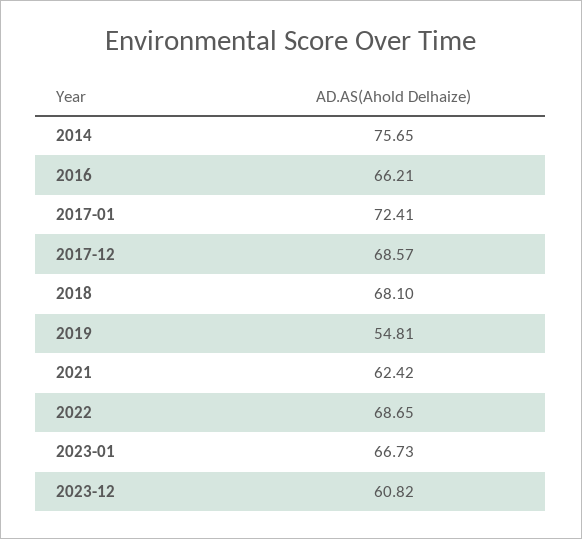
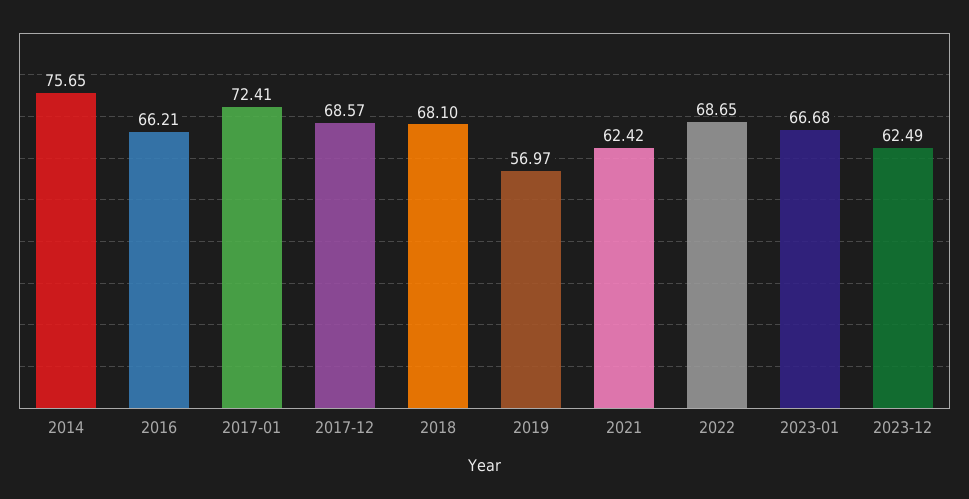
2019: 54.81 -> 56.97
2023-01: 66.73 -> 66.68
2023-12: 60.82 -> 62.49

